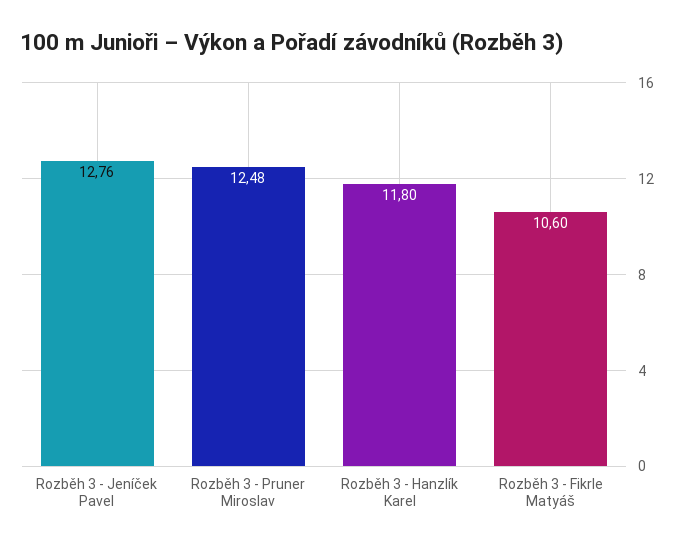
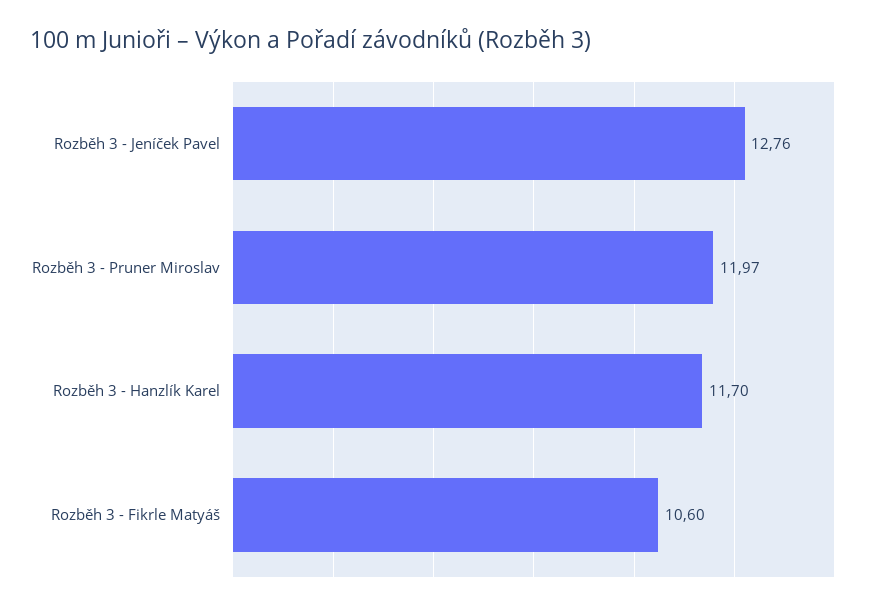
Rozběh 3 - Pruner Miroslav: 12.48 -> 11.97
Rozběh 3 - Hanzlík Karel: 11.8 -> 11.7

